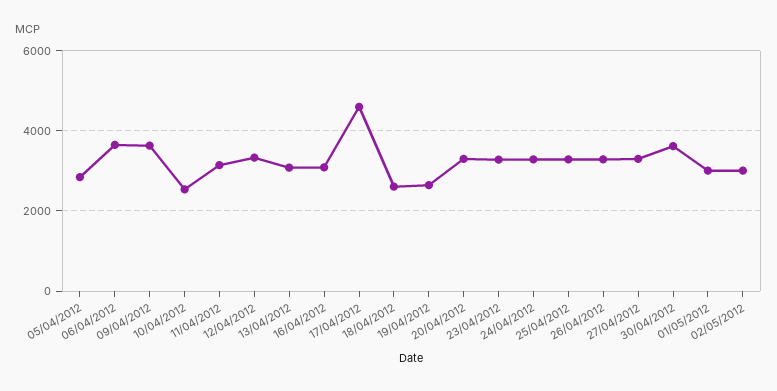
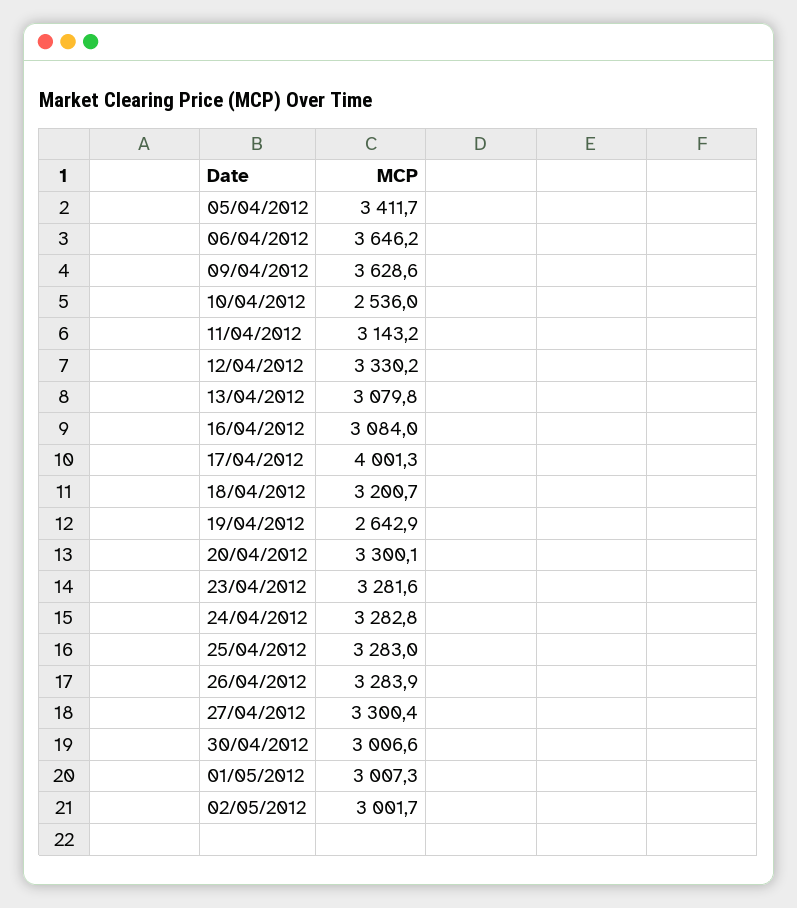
05/04/2012: 2800 -> 3411.7
17/04/2012: 4600 -> 4001.3
18/04/2012: 2600 -> 3200.7
30/04/2012: 3600 -> 3006.6

